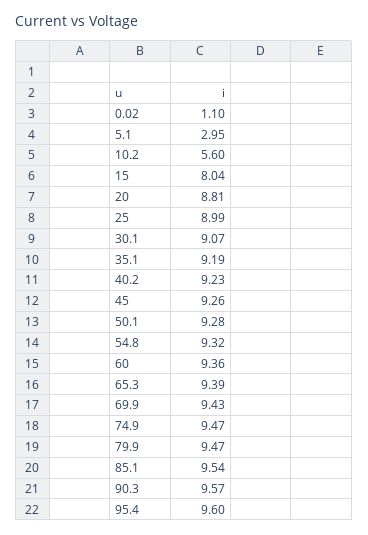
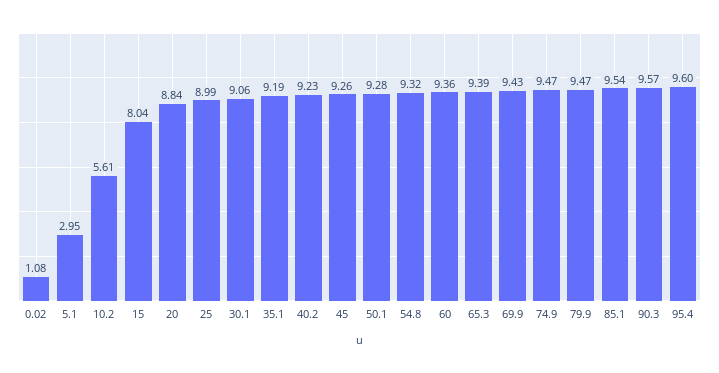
0.02: 1.1 -> 1.08
10.2: 5.6 -> 5.61
20: 8.81 -> 8.84
30.1: 9.07 -> 9.06

